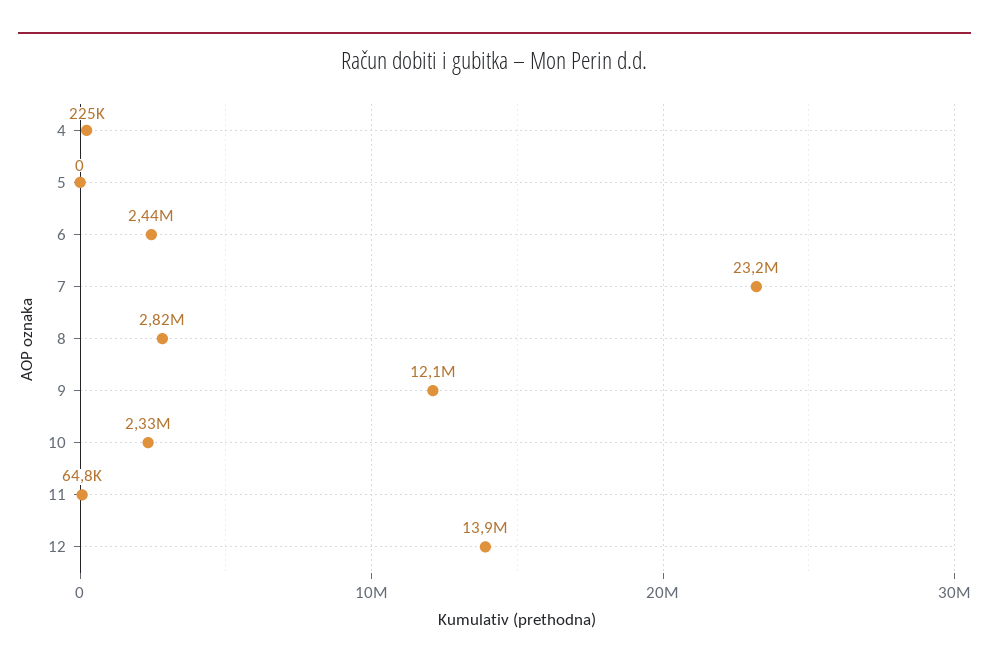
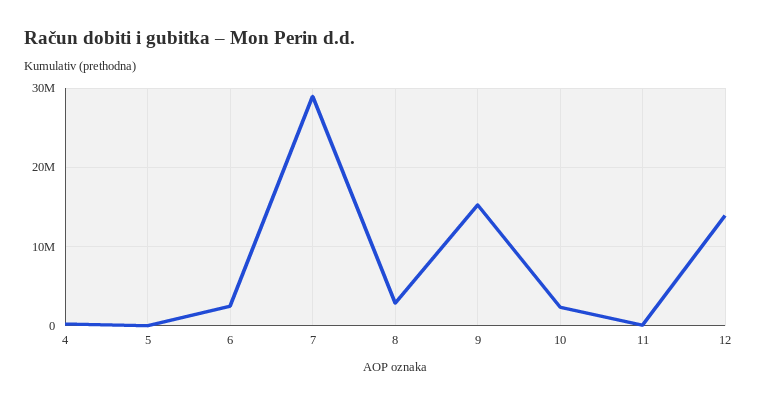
7: 23200000 -> 29000000
9: 12100000 -> 15000000

